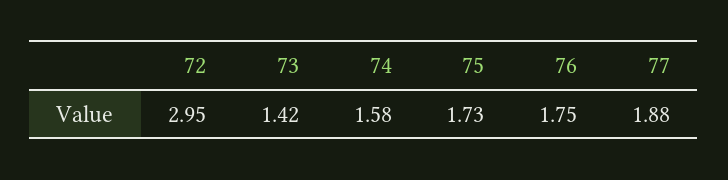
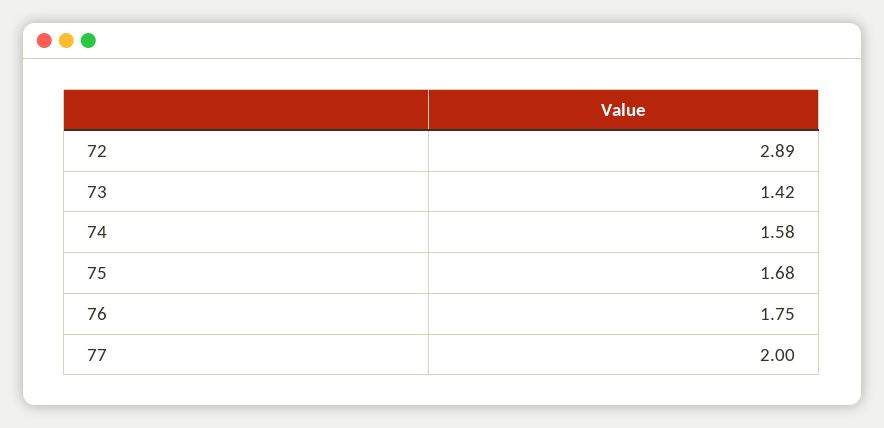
72: 2.95 -> 2.89
75: 1.73 -> 1.68
77: 1.88 -> 2

